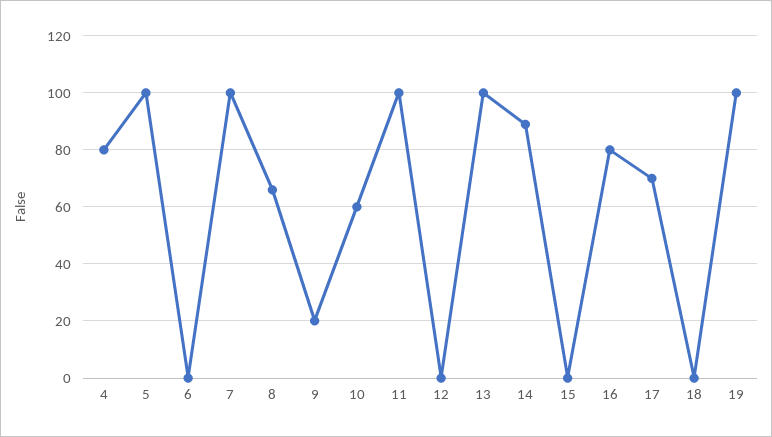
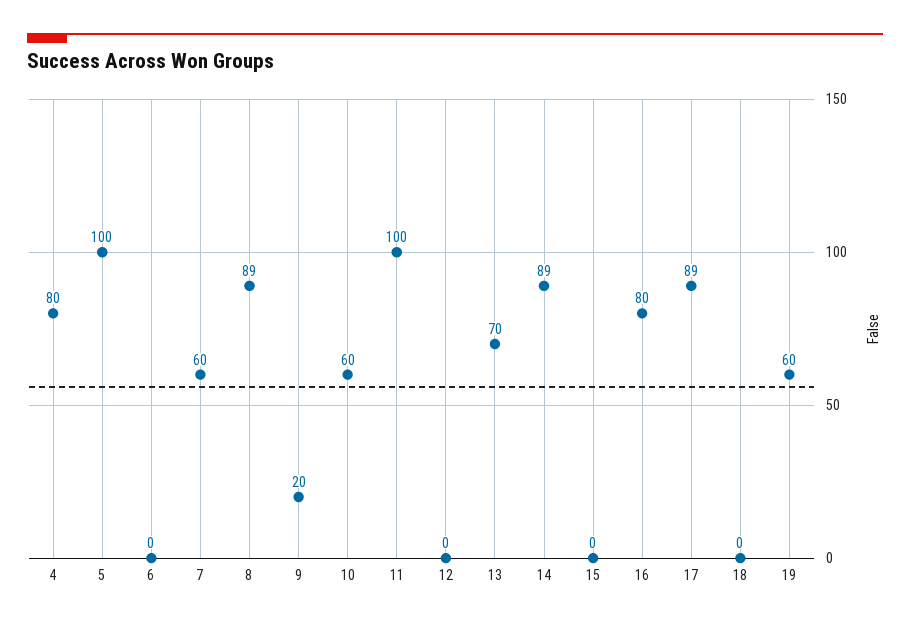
7: 100 -> 60
8: 65 -> 89
13: 100 -> 70
17: 70 -> 89
19: 100 -> 60

